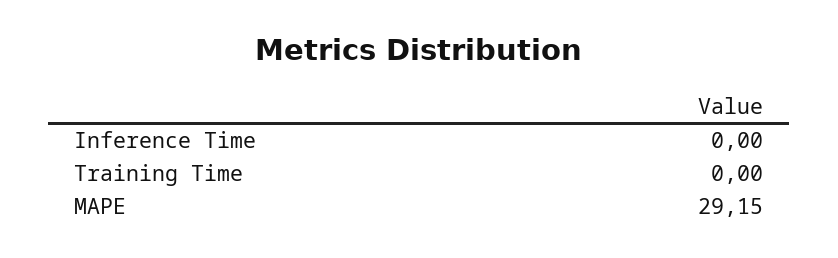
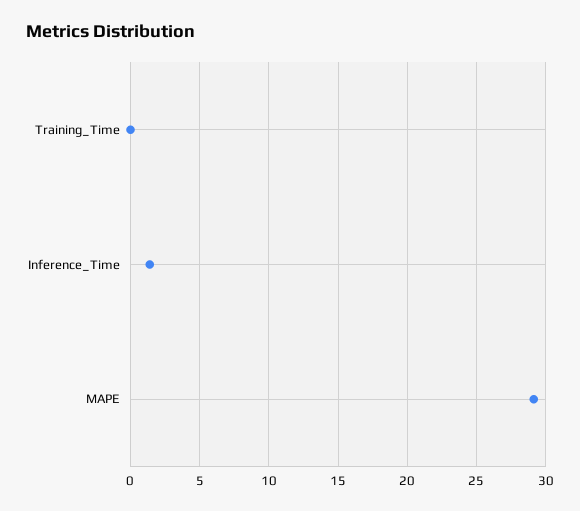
Inference Time: 0 -> 1.5

